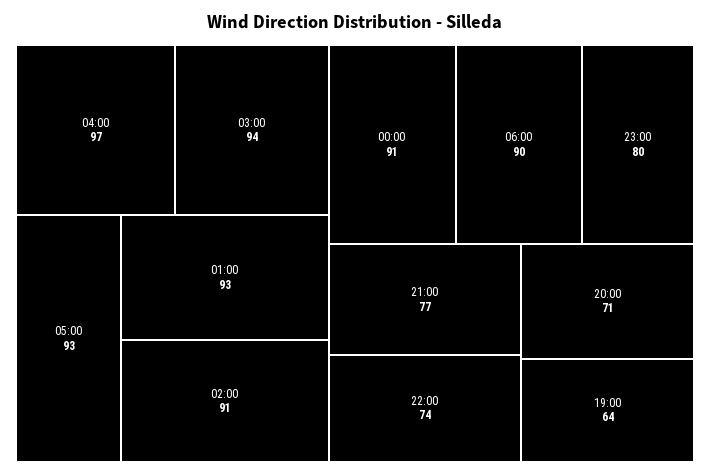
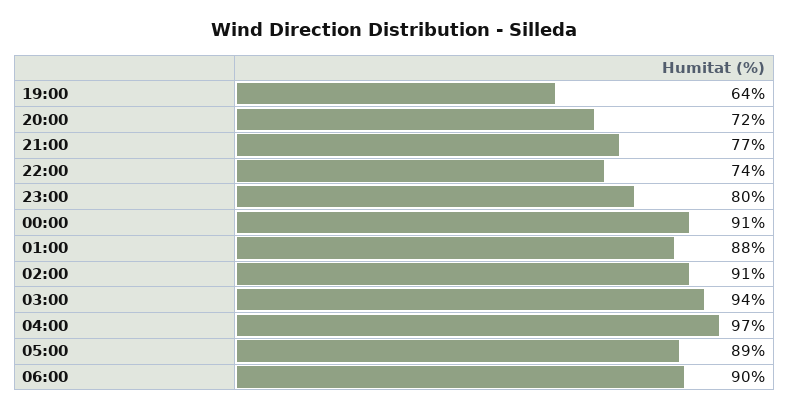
05:00: 93 -> 89
01:00: 93 -> 88
20:00: 71 -> 72

